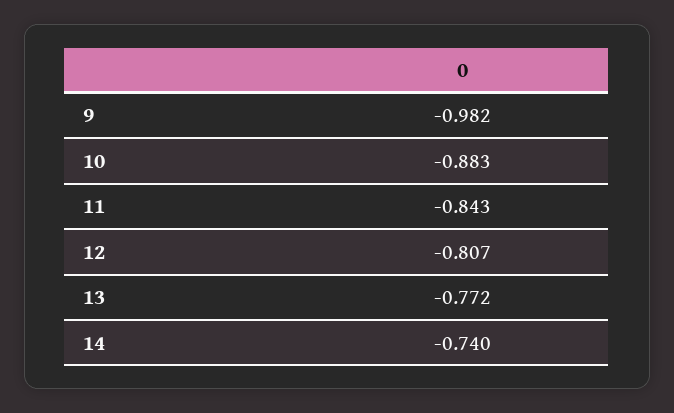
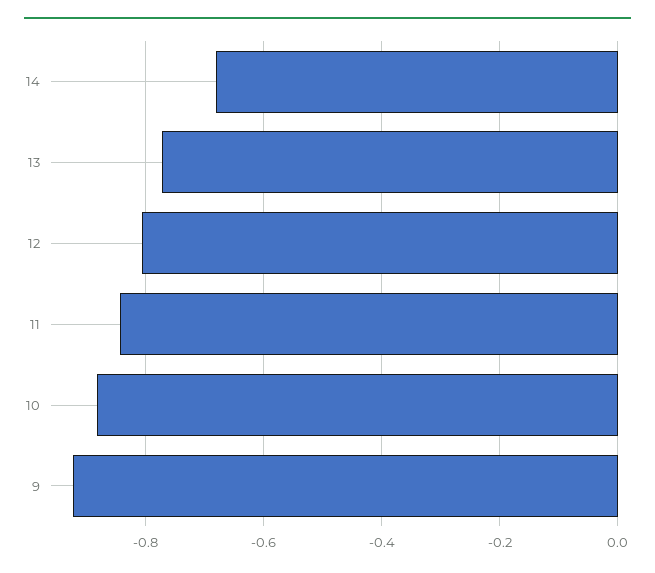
9: -0.982 -> -0.92
14: -0.74 -> -0.68

